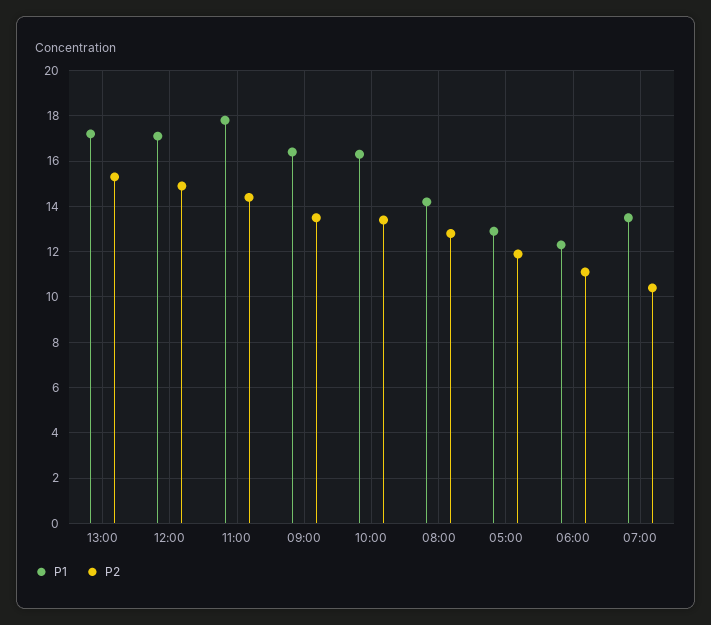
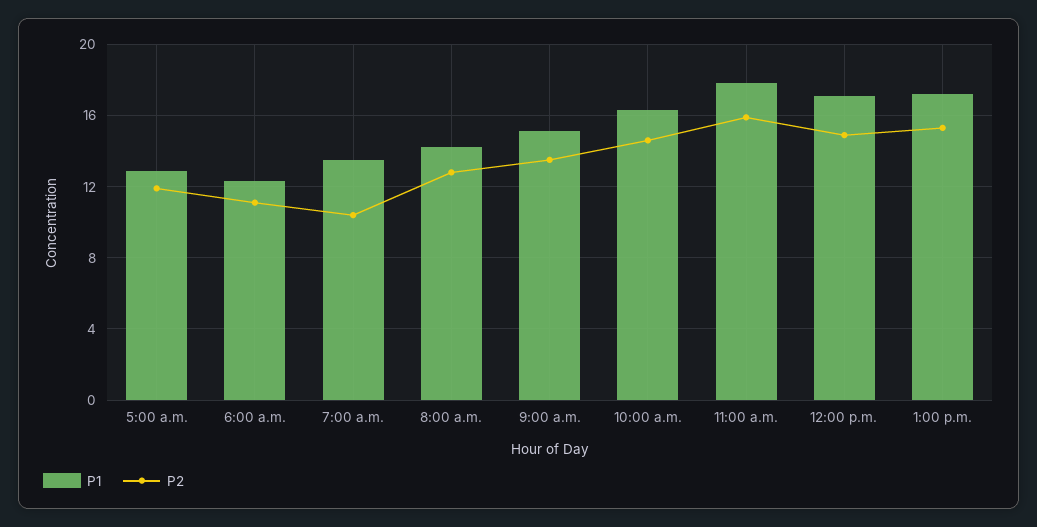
P2, 11:00: 14.5 -> 16
P1, 09:00: 16.5 -> 15
P2, 10:00: 13.5 -> 14.5

